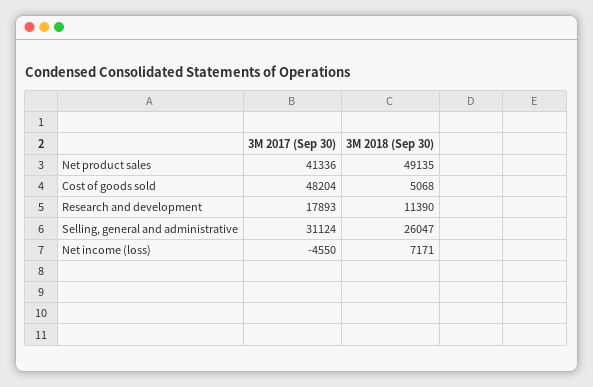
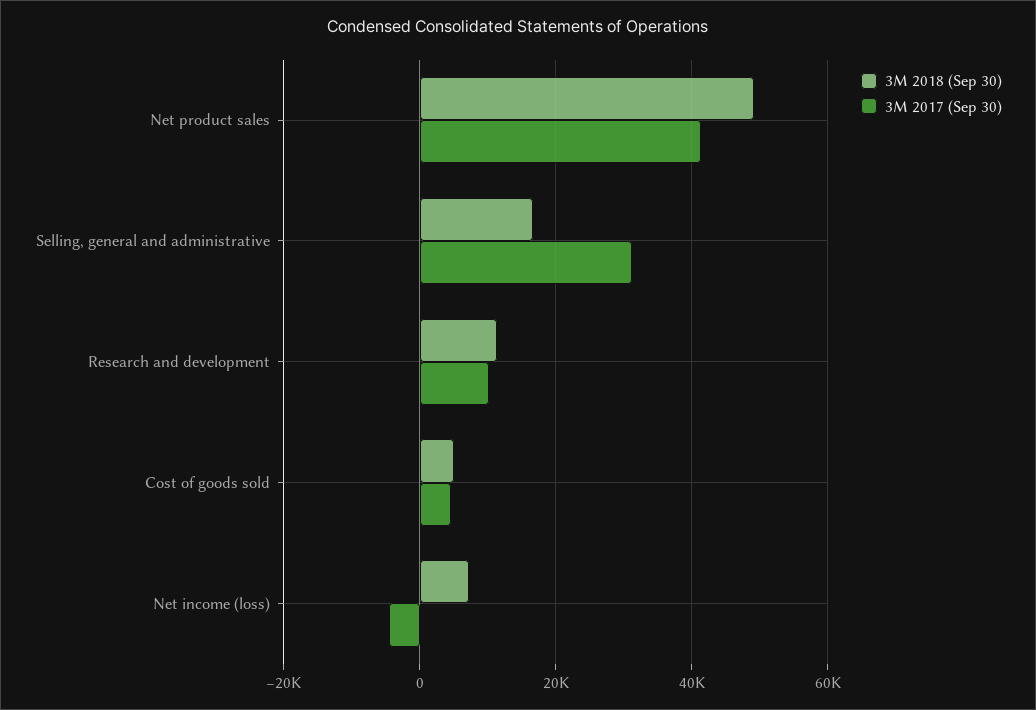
3M 2017 (Sep 30), Cost of goods sold: 48204 -> 4000
3M 2017 (Sep 30), Research and development: 17893 -> 10000
3M 2018 (Sep 30), Selling, general and administrative: 26047 -> 16000

